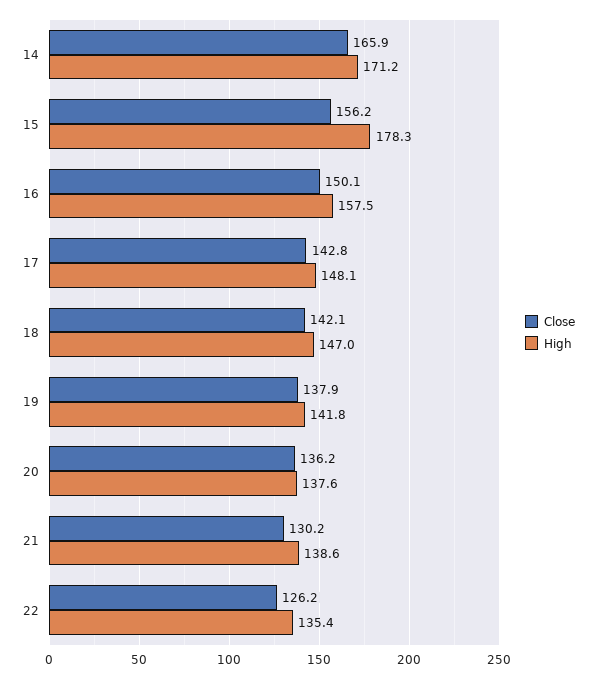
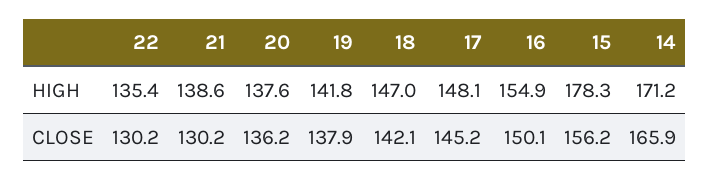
High, 16: 157.5 -> 154.9
Close, 17: 142.8 -> 145.2
Close, 22: 126.2 -> 130.2

